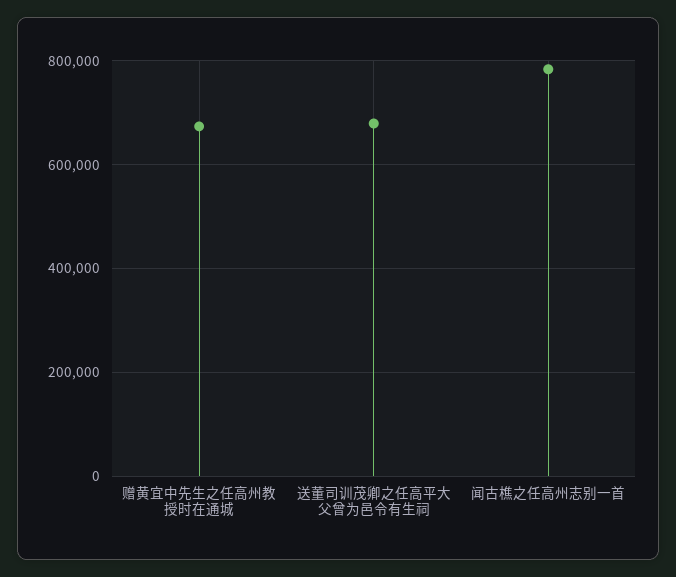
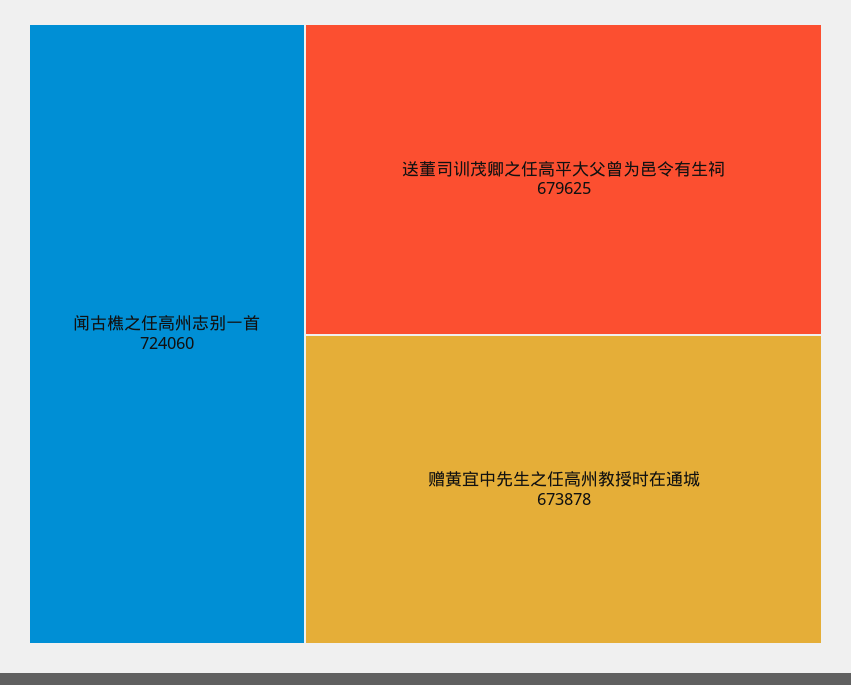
闻古樵之任高州志别一首: 780000 -> 724060

